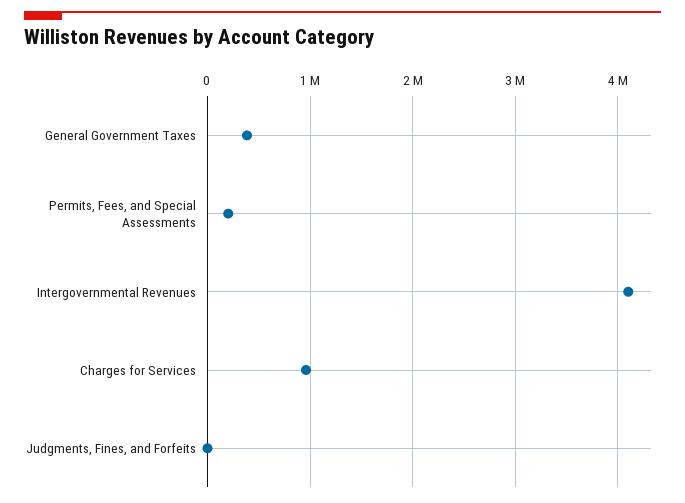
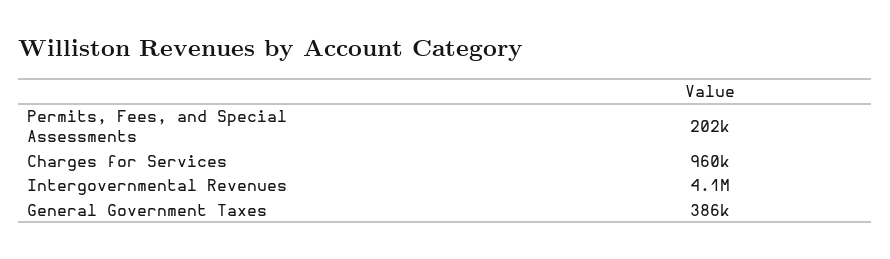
Judgments, Fines, and Forfeits: 0 -> none

